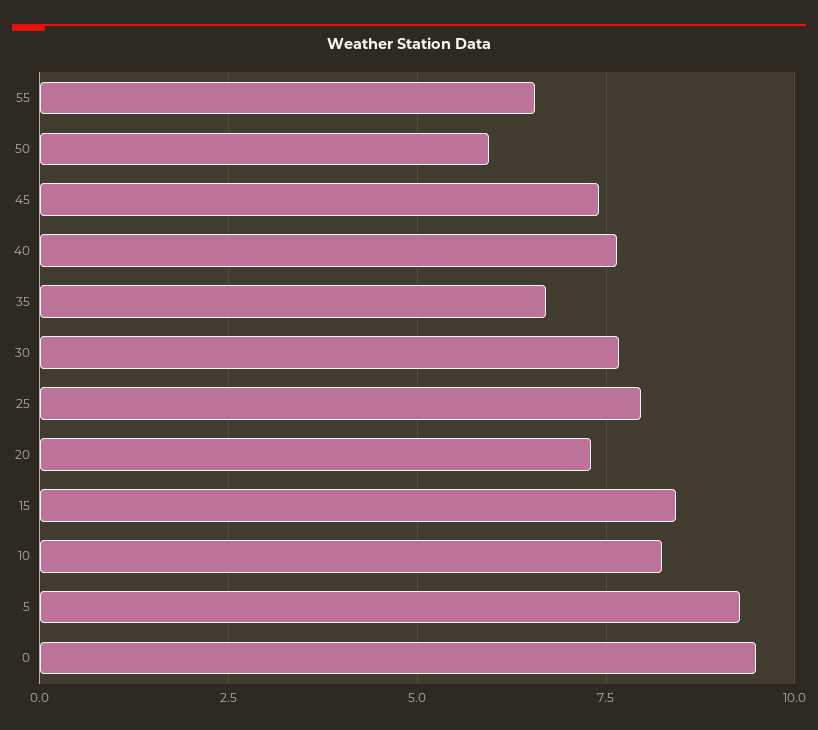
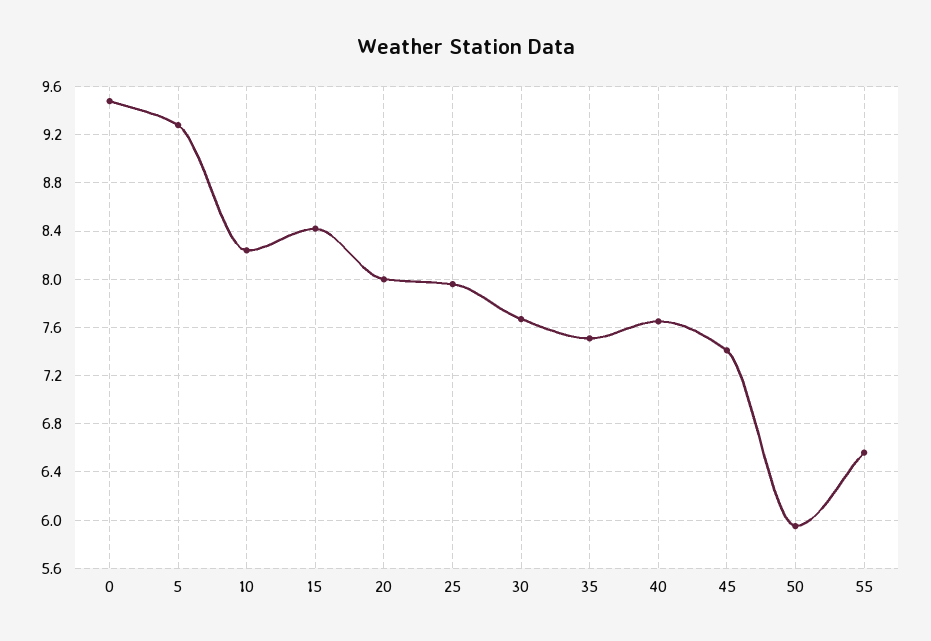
35: 6.75 -> 7.5
20: 7.25 -> 8

